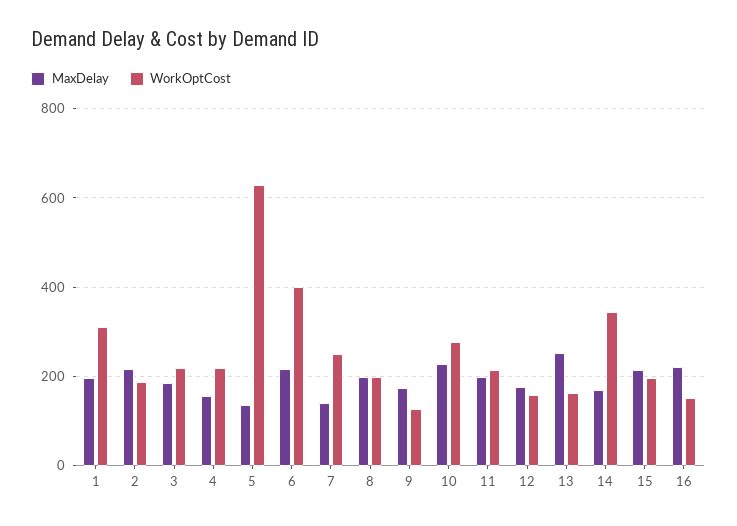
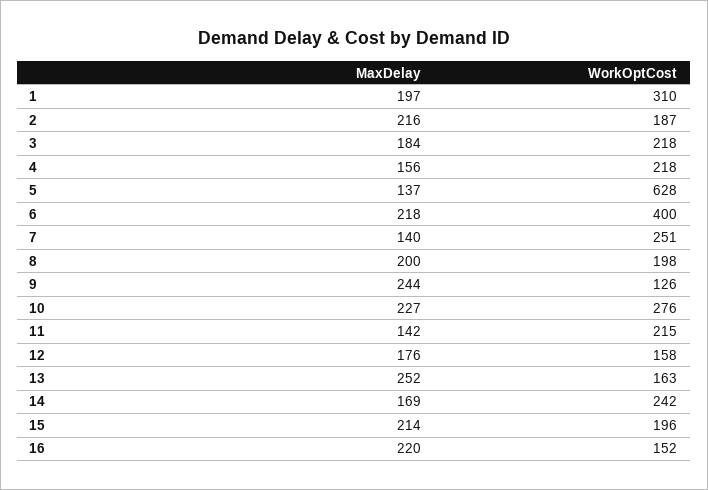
MaxDelay, 9: 180 -> 244
MaxDelay, 11: 200 -> 142
WorkOptCost, 14: 340 -> 242

